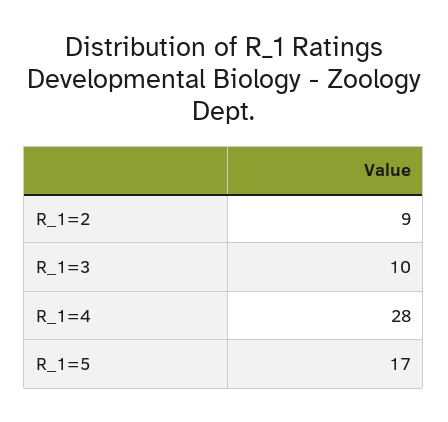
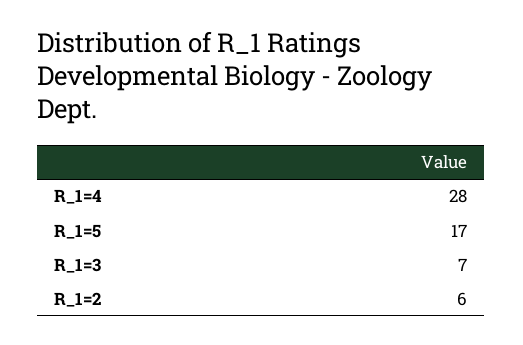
R_1=2: 9 -> 6
R_1=3: 10 -> 7

